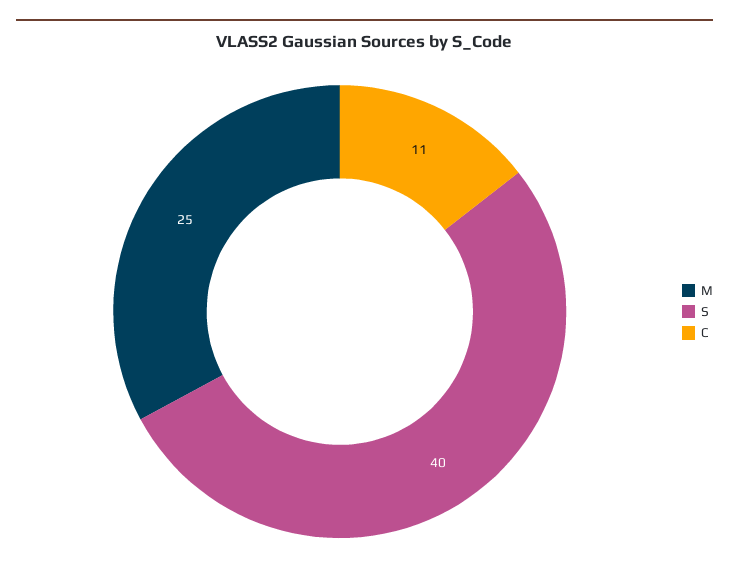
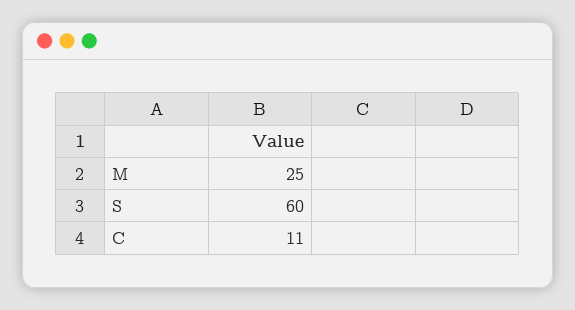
S: 40 -> 60

